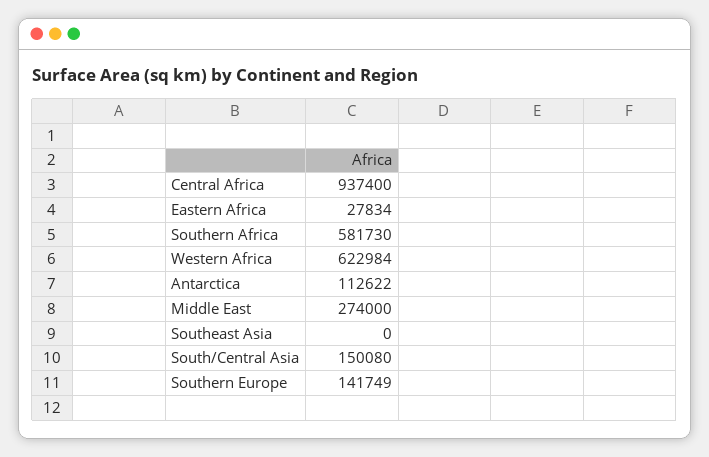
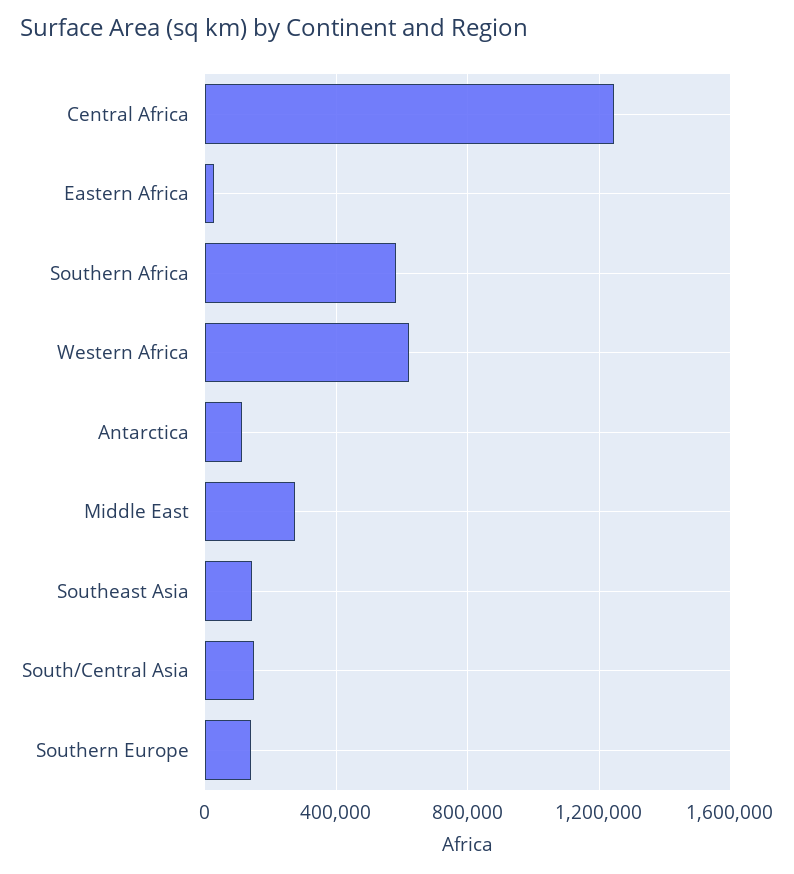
Central Africa: 937400 -> 1250000
Southeast Asia: 0 -> 150000

